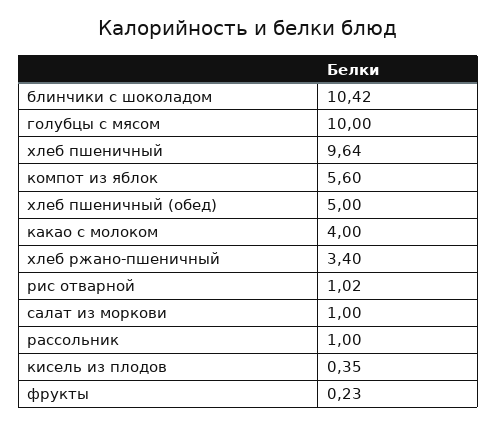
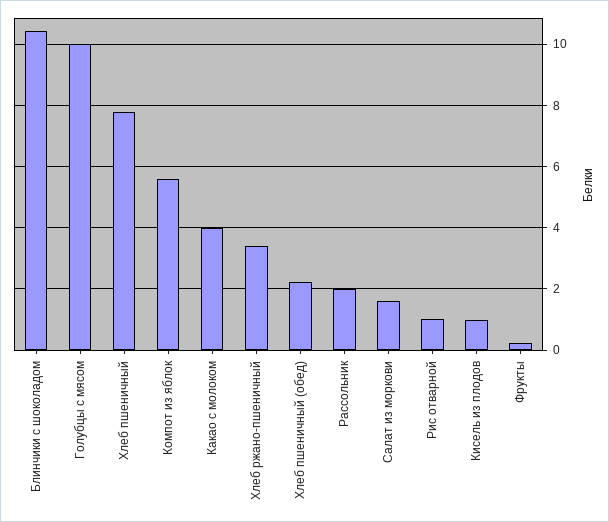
хлеб пшеничный: 9.64 -> 7.8
хлеб пшеничный (обед): 5 -> 2.2
салат из моркови: 1 -> 1.6
рассольник: 1 -> 2
кисель из плодов: 0.35 -> 1

